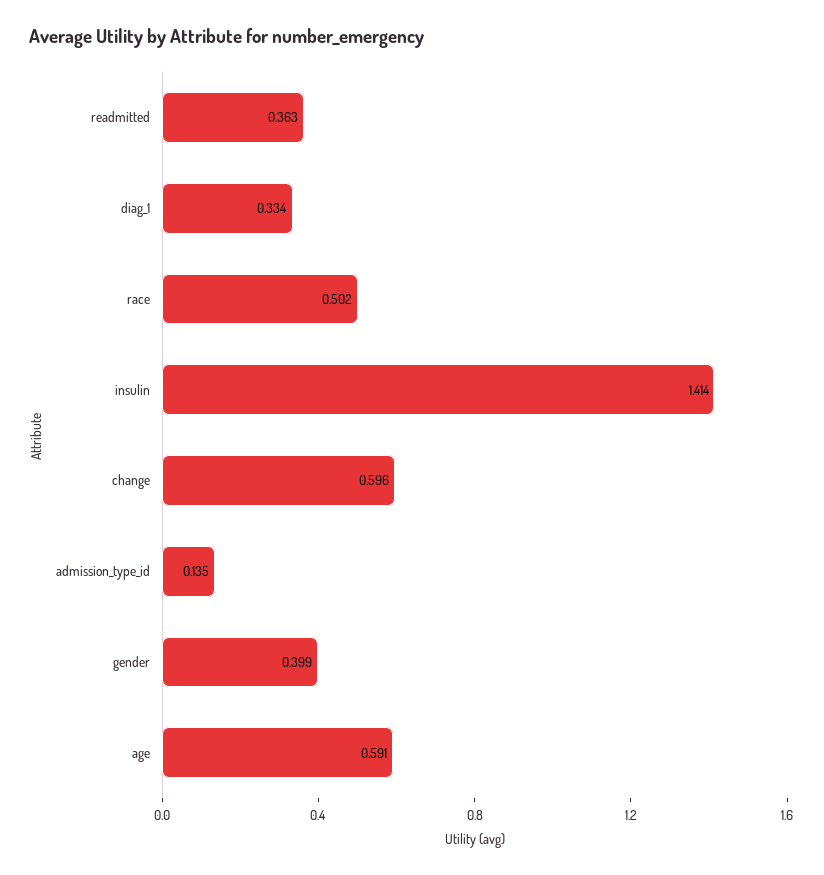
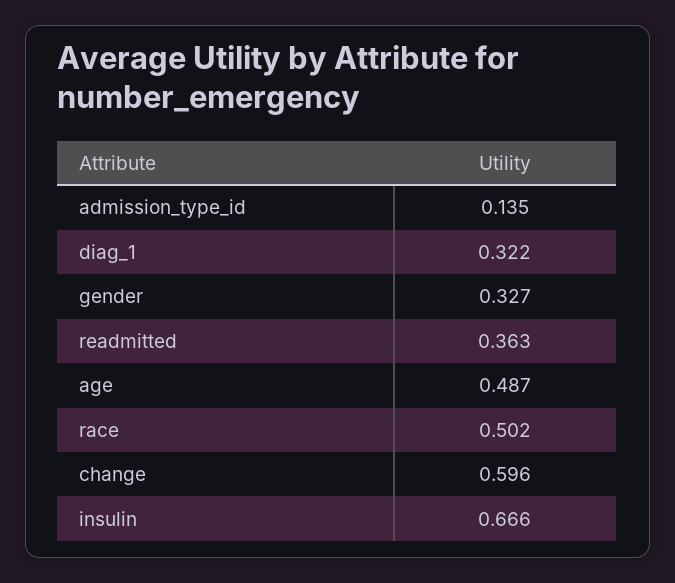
diag_1: 0.334 -> 0.322
insulin: 1.414 -> 0.666
gender: 0.399 -> 0.327
age: 0.591 -> 0.487

